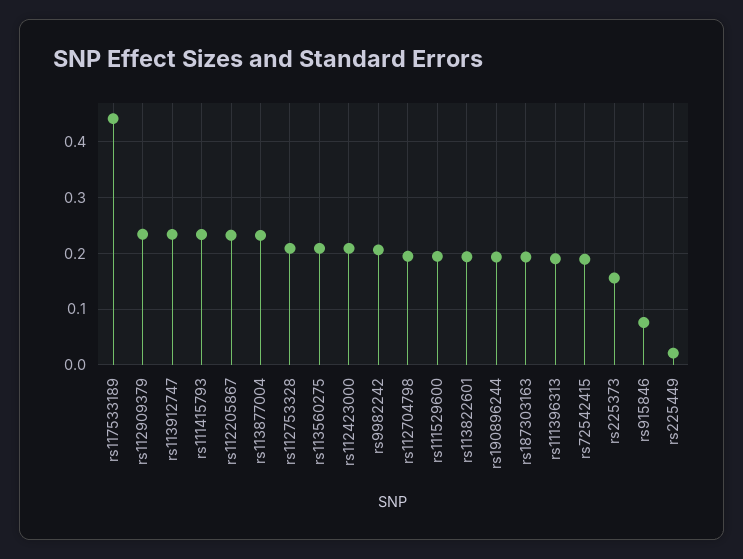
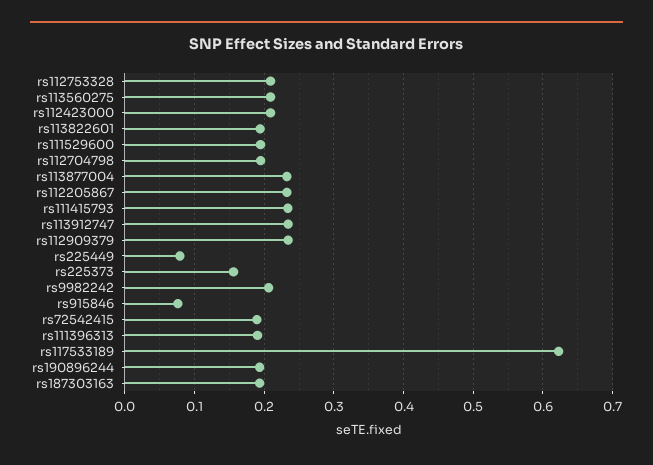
rs117533189: 0.44 -> 0.62
rs225449: 0.02 -> 0.08

